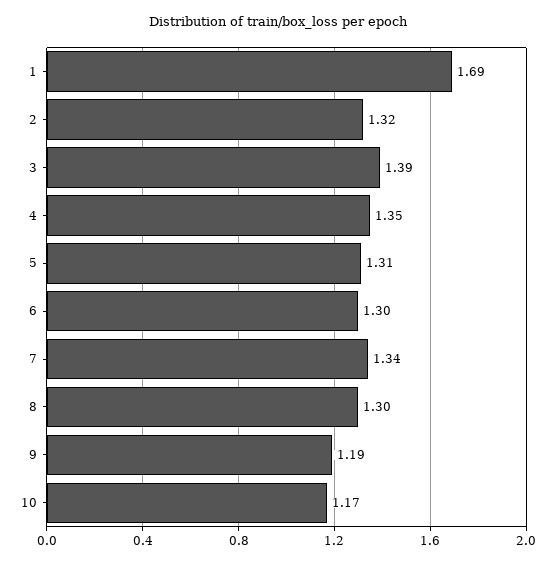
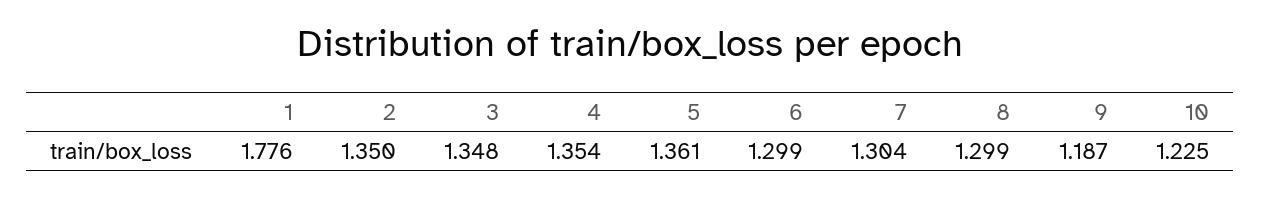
1: 1.69 -> 1.776
2: 1.32 -> 1.35
3: 1.39 -> 1.348
5: 1.31 -> 1.361
7: 1.34 -> 1.304
10: 1.17 -> 1.225

